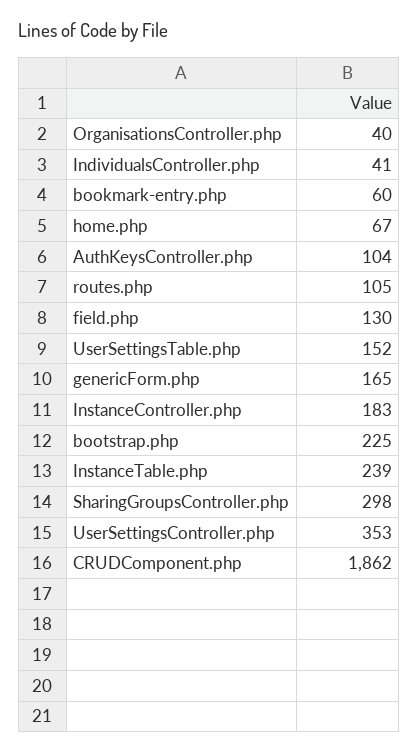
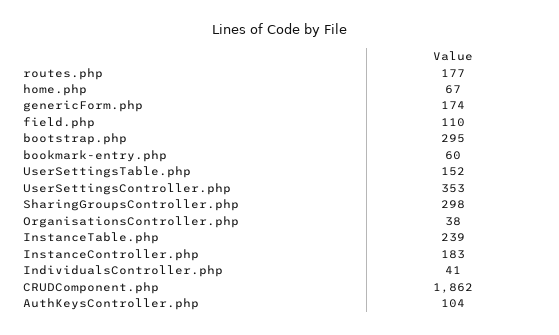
OrganisationsController.php: 40 -> 38
routes.php: 105 -> 177
field.php: 130 -> 110
genericForm.php: 165 -> 174
bootstrap.php: 225 -> 295

